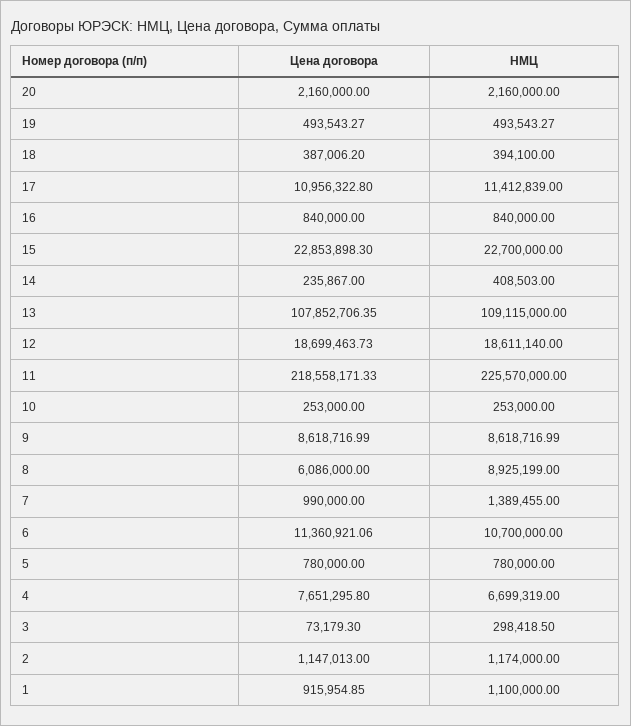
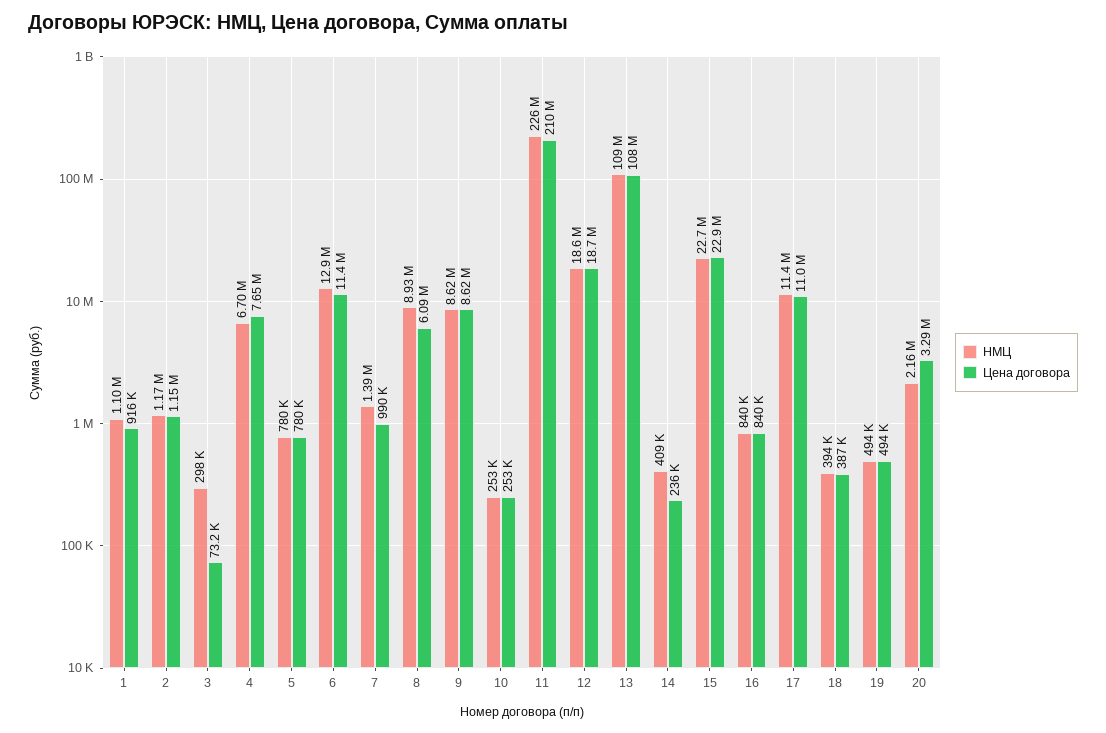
Цена договора, 20: 2160000 -> 3290000
Цена договора, 11: 218558171.33 -> 210000000
НМЦ, 6: 10700000 -> 12900000

